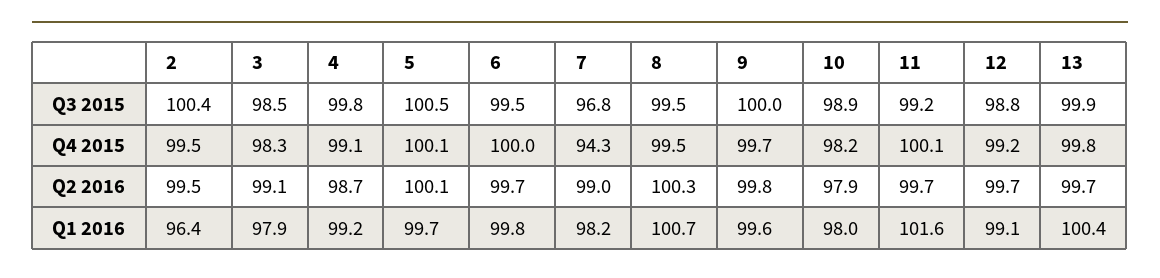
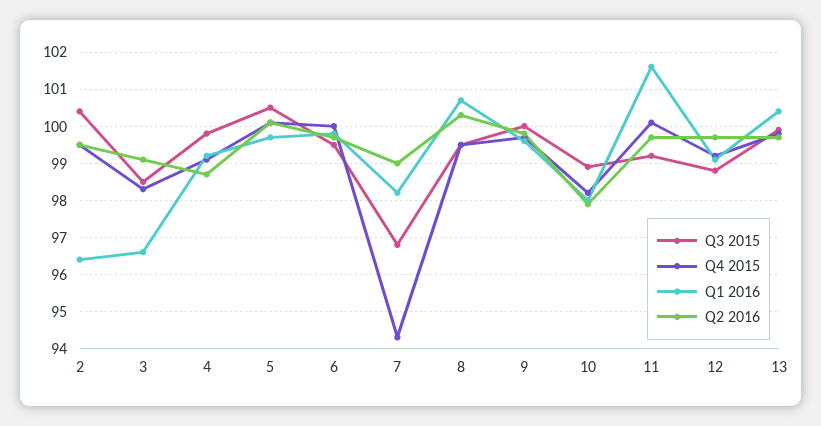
Q1 2016, 3: 97.9 -> 96.5

